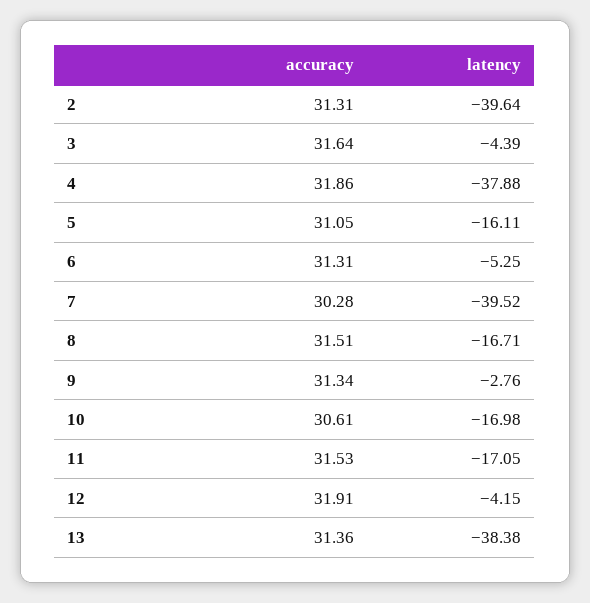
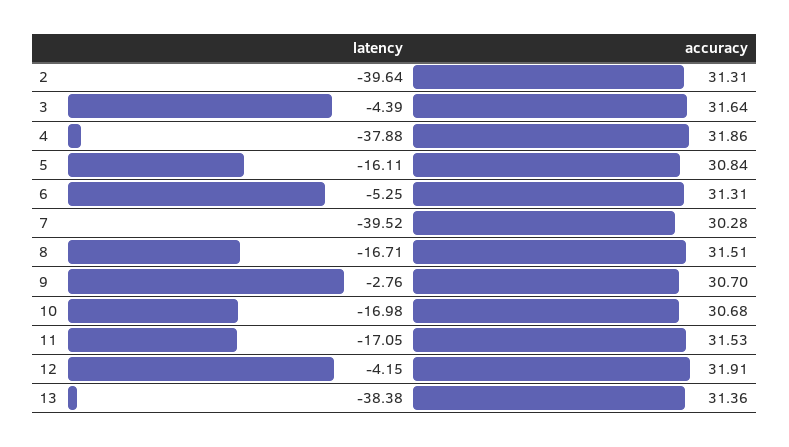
accuracy, 5: 31.05 -> 30.84
accuracy, 9: 31.34 -> 30.7
accuracy, 10: 30.61 -> 30.68

